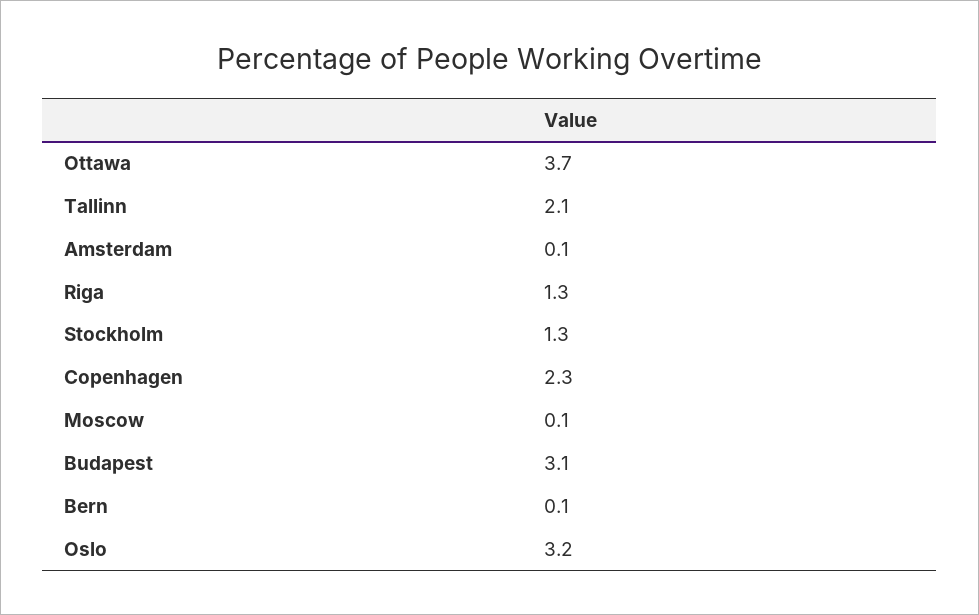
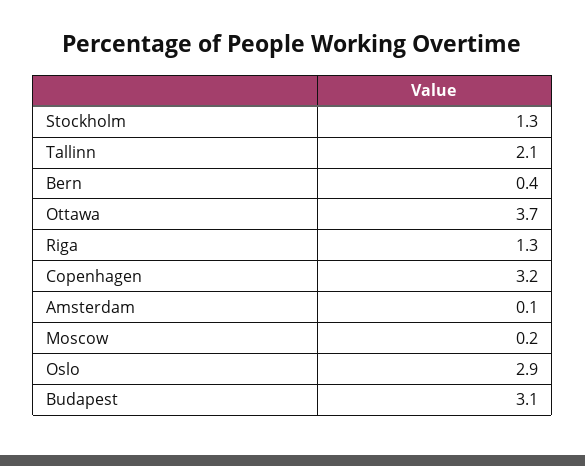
Copenhagen: 2.3 -> 3.2
Moscow: 0.1 -> 0.2
Bern: 0.1 -> 0.4
Oslo: 3.2 -> 2.9

